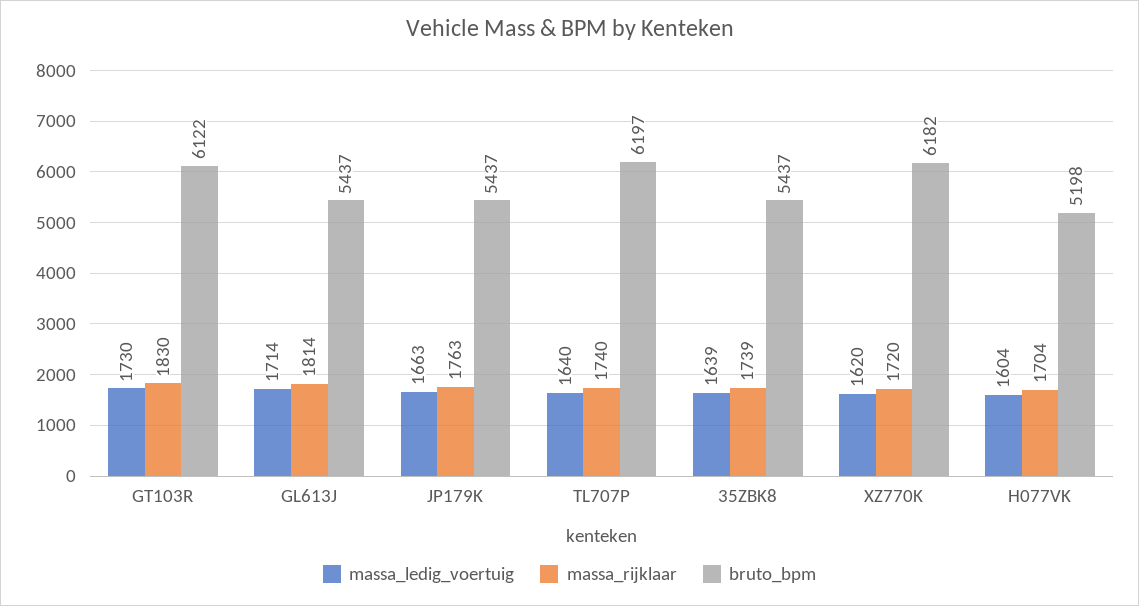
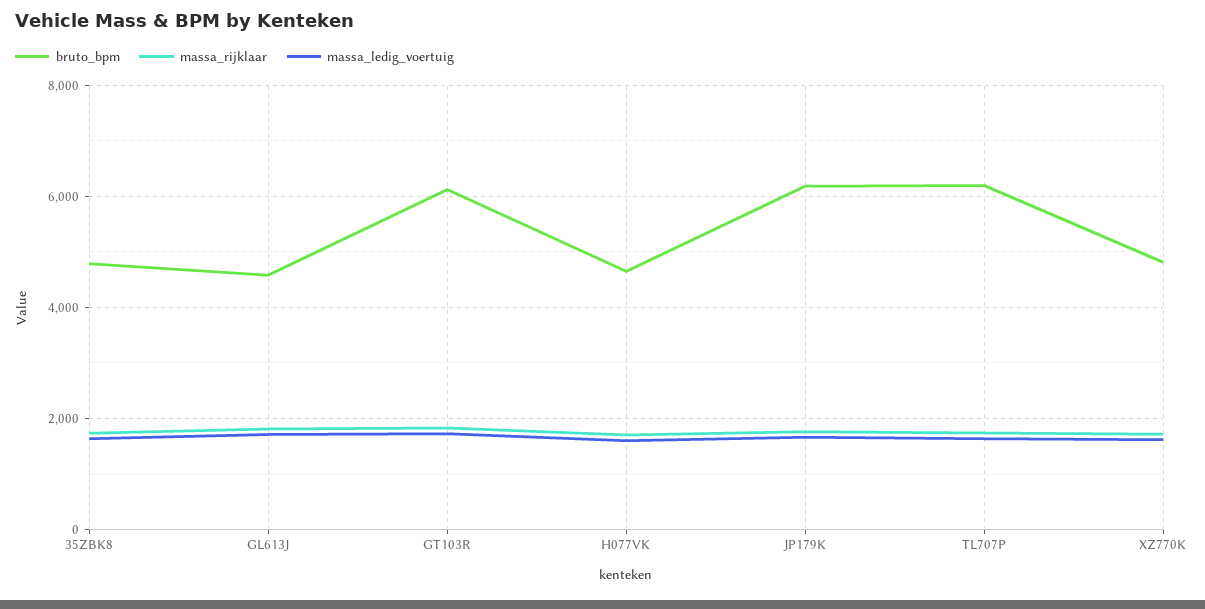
bruto_bpm, GL613J: 5437 -> 4600
bruto_bpm, JP179K: 5437 -> 6200
bruto_bpm, 35ZBK8: 5437 -> 4800
bruto_bpm, XZ770K: 6182 -> 4800
bruto_bpm, H077VK: 5198 -> 4600

